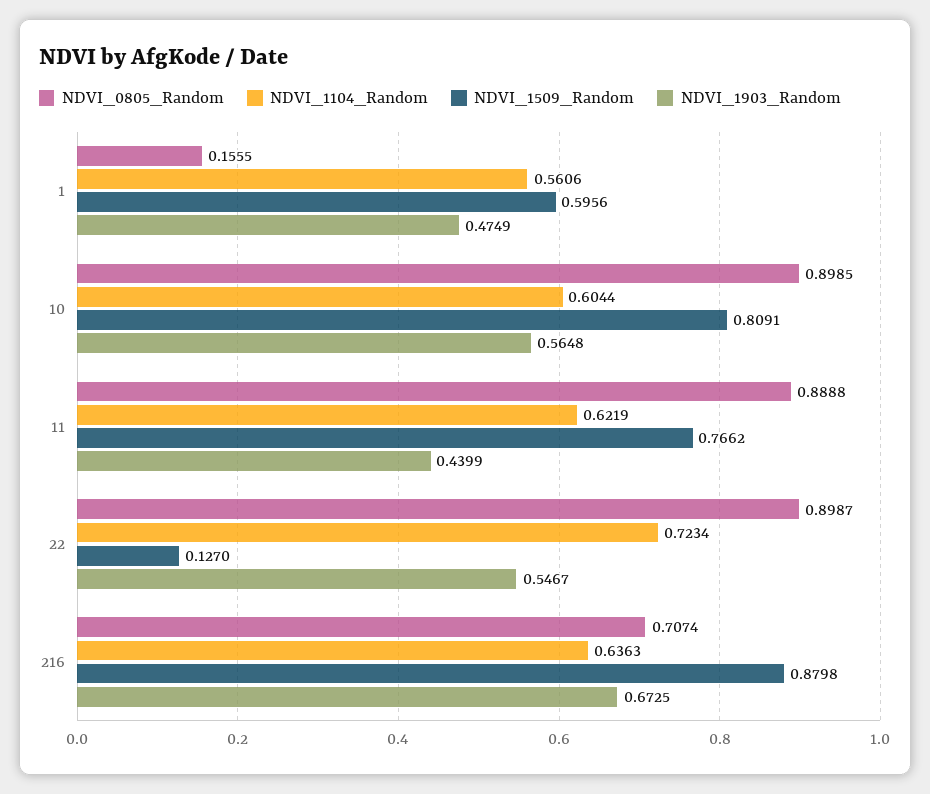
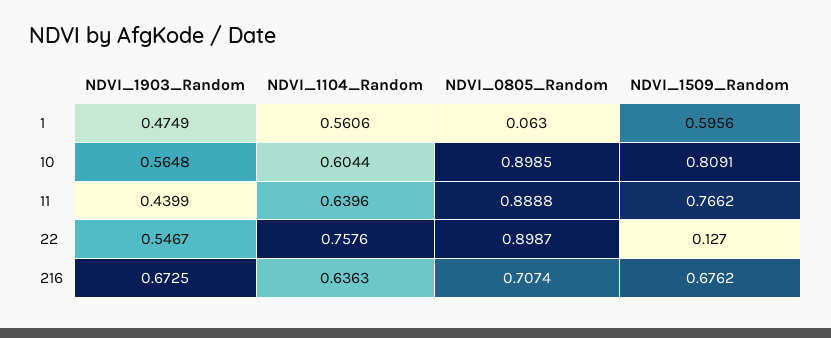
NDVI_0805_Random, 1: 0.1555 -> 0.063
NDVI_1104_Random, 11: 0.6219 -> 0.6396
NDVI_1104_Random, 22: 0.7234 -> 0.7576
NDVI_1509_Random, 216: 0.8798 -> 0.6762

